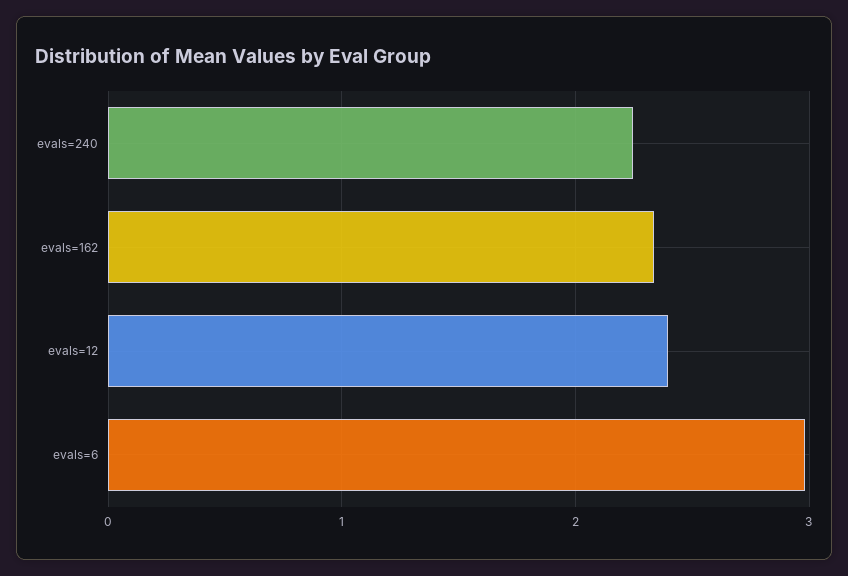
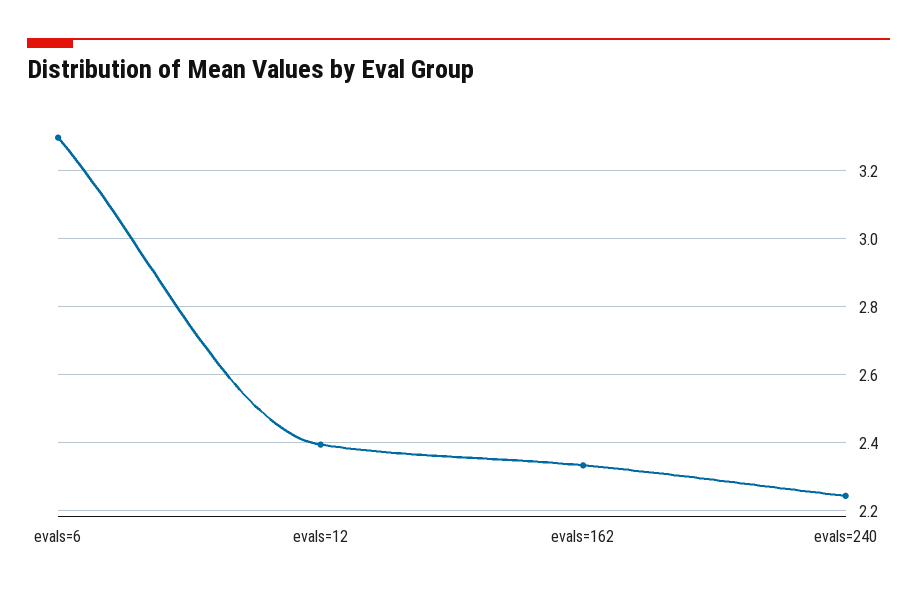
evals=6: 3 -> 3.3

